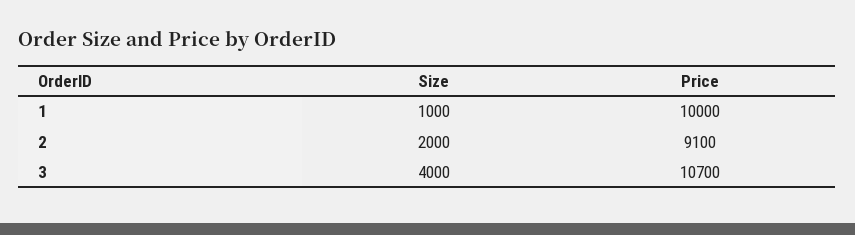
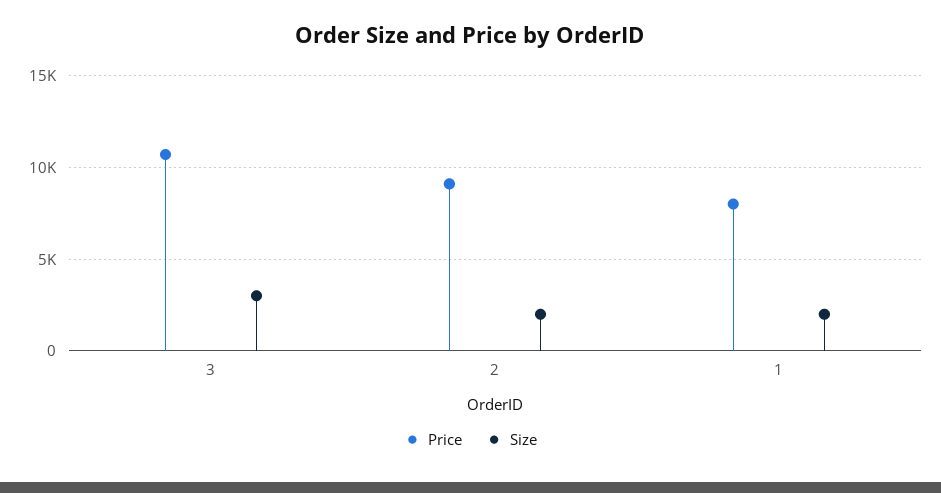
Size, 1: 1000 -> 2000
Price, 1: 10000 -> 8000
Size, 3: 4000 -> 3000

